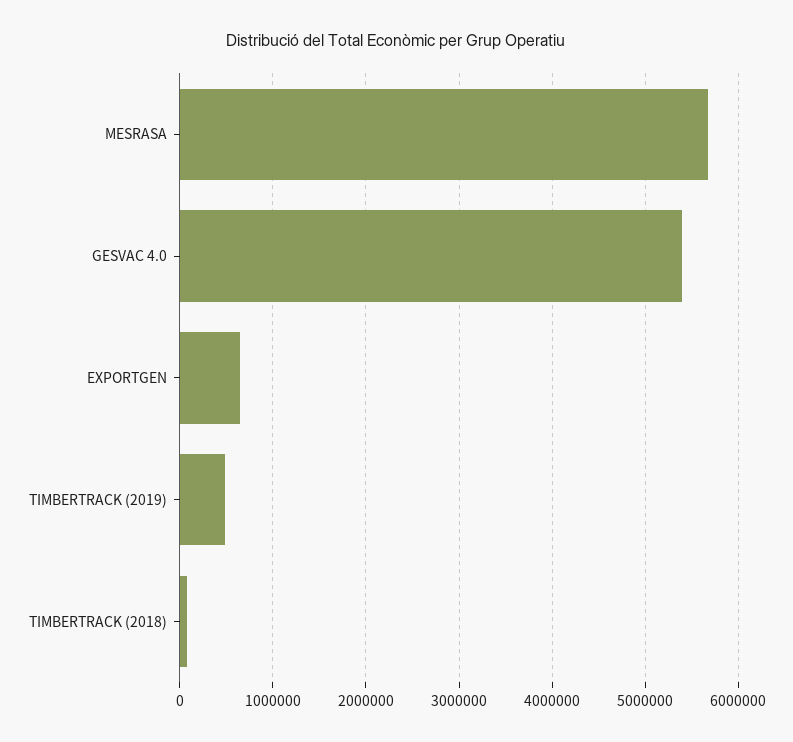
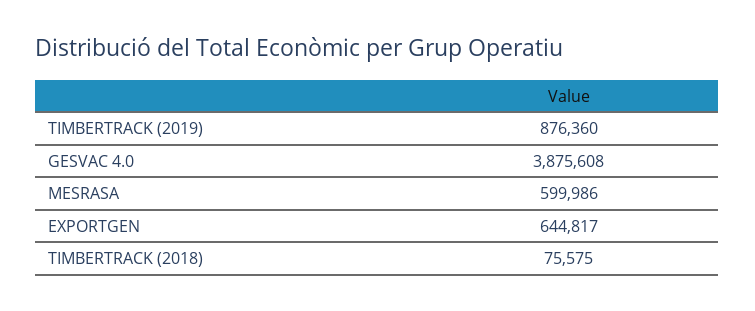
MESRASA: 5700000 -> 599986
GESVAC 4.0: 5400000 -> 3875608
TIMBERTRACK (2019): 500000 -> 876360

